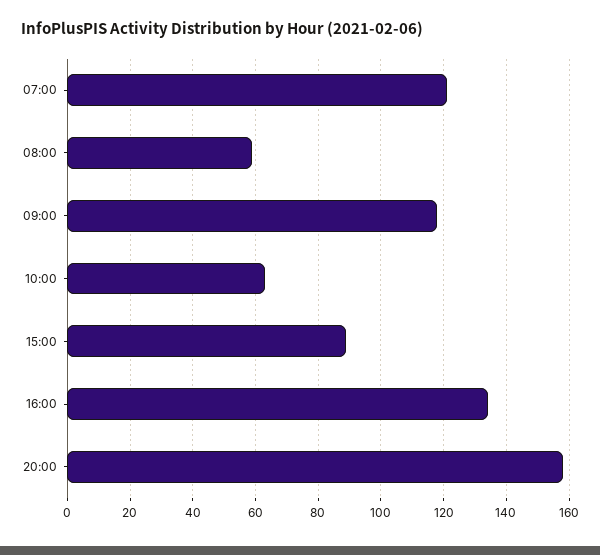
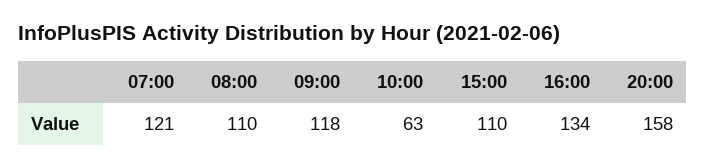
08:00: 60 -> 110
15:00: 90 -> 110

